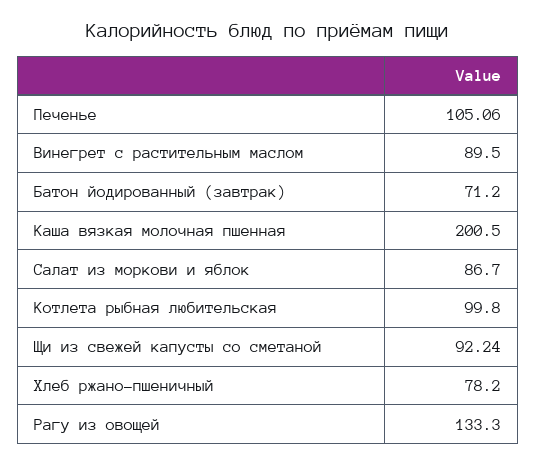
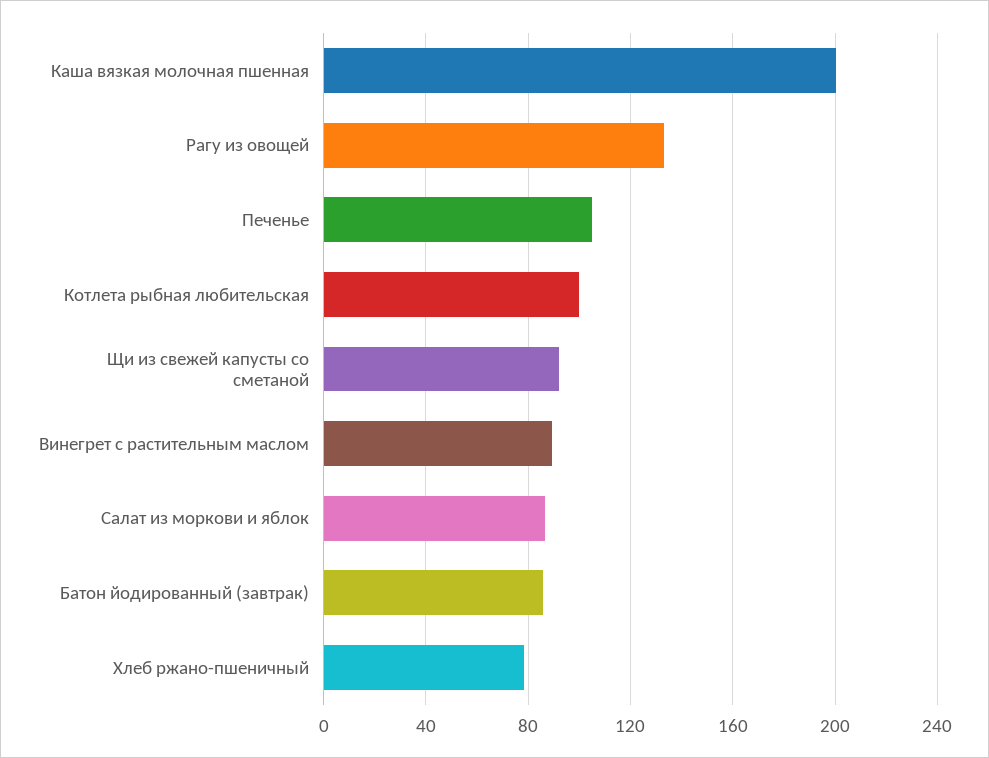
Батон йодированный (завтрак): 71.2 -> 85

